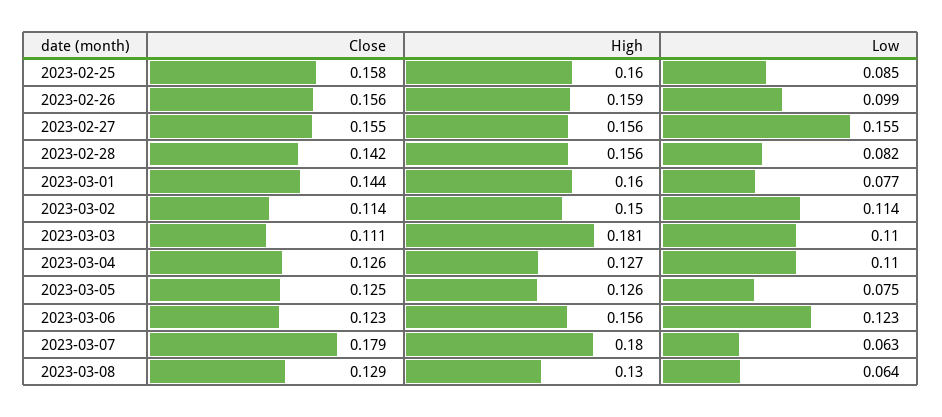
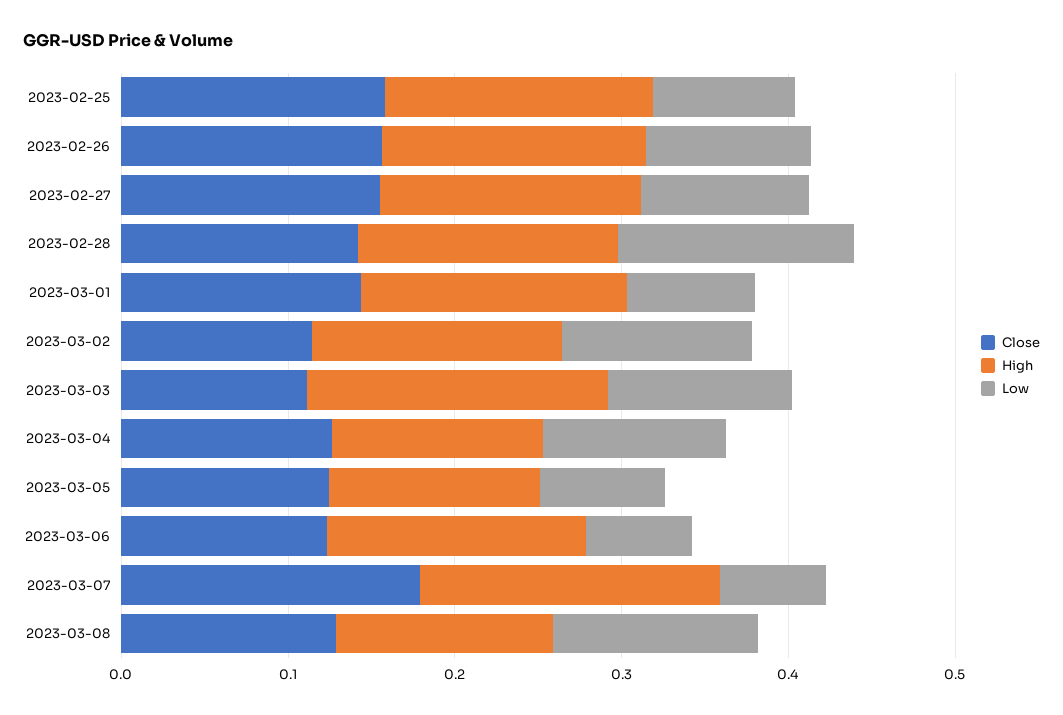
Low, 2023-02-27: 0.155 -> 0.1
Low, 2023-02-28: 0.082 -> 0.14
Low, 2023-03-06: 0.123 -> 0.06
Low, 2023-03-08: 0.064 -> 0.12

